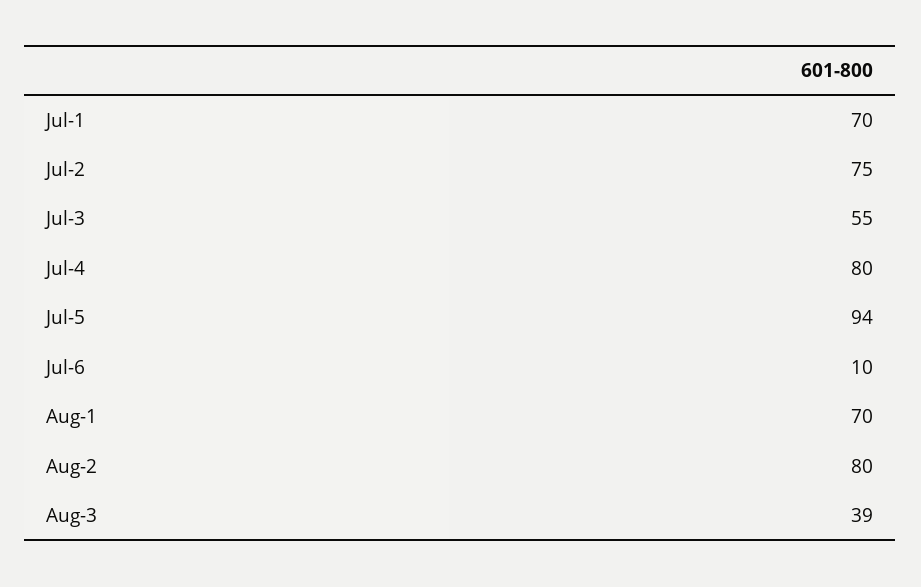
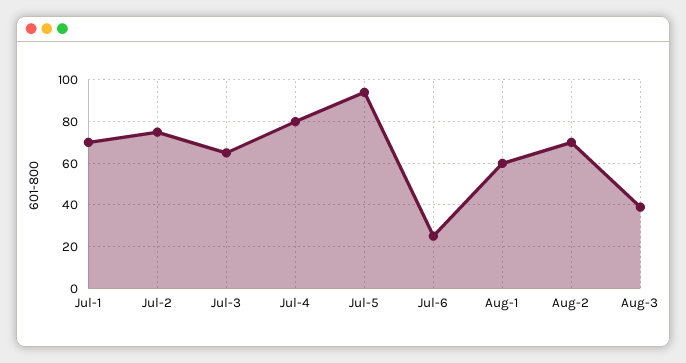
Jul-3: 55 -> 65
Jul-6: 10 -> 25
Aug-1: 70 -> 60
Aug-2: 80 -> 70

